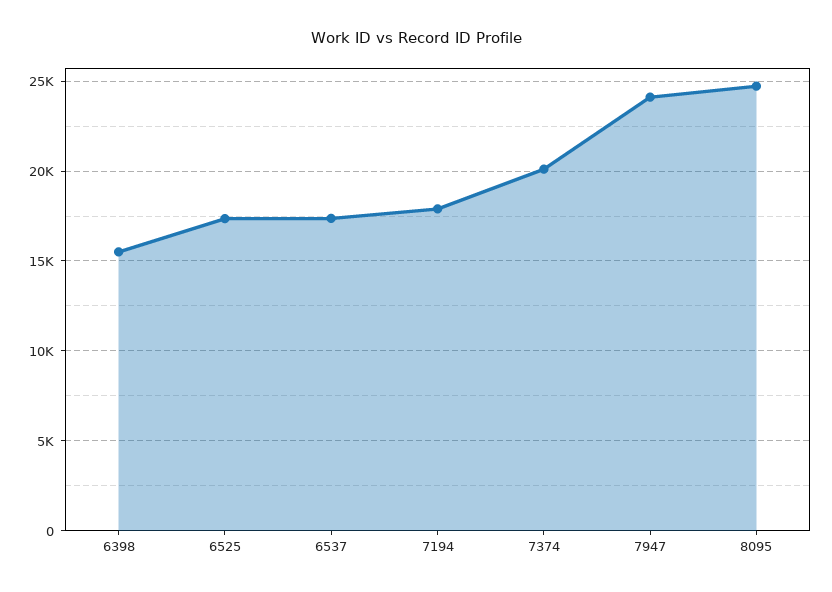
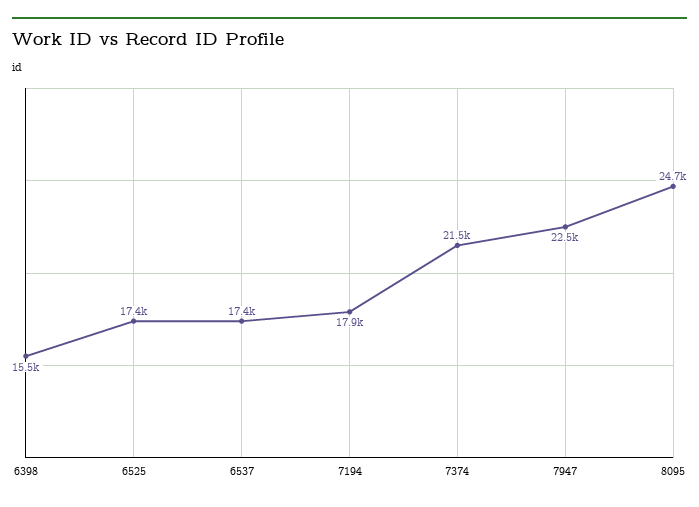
7374: 20000 -> 21500
7947: 24000 -> 22500

